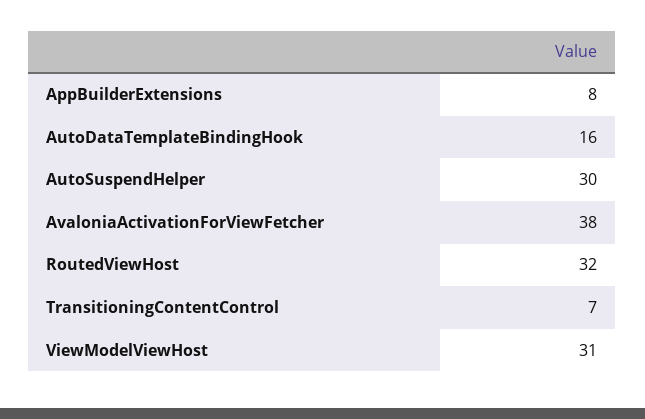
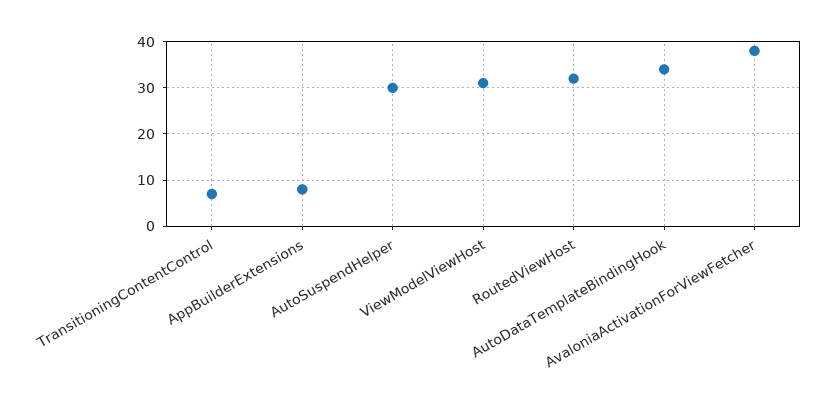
AutoDataTemplateBindingHook: 16 -> 35

